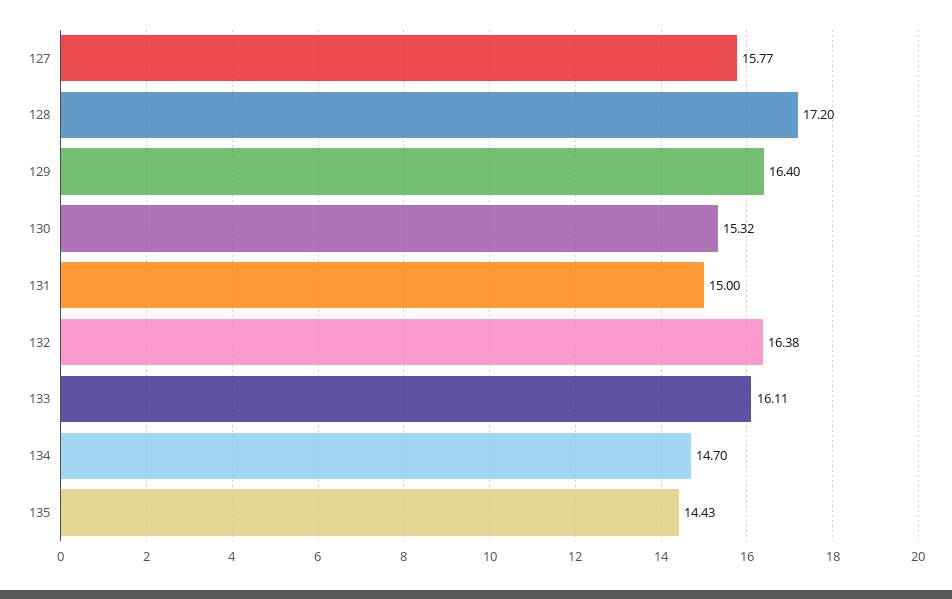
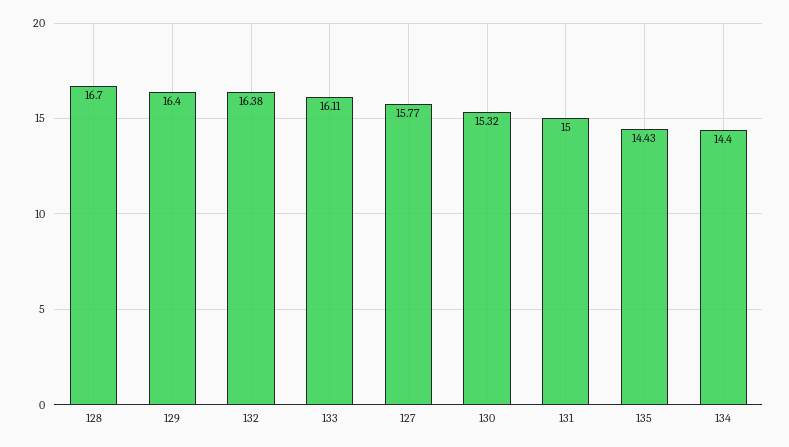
128: 17.2 -> 16.7
134: 14.7 -> 14.4

